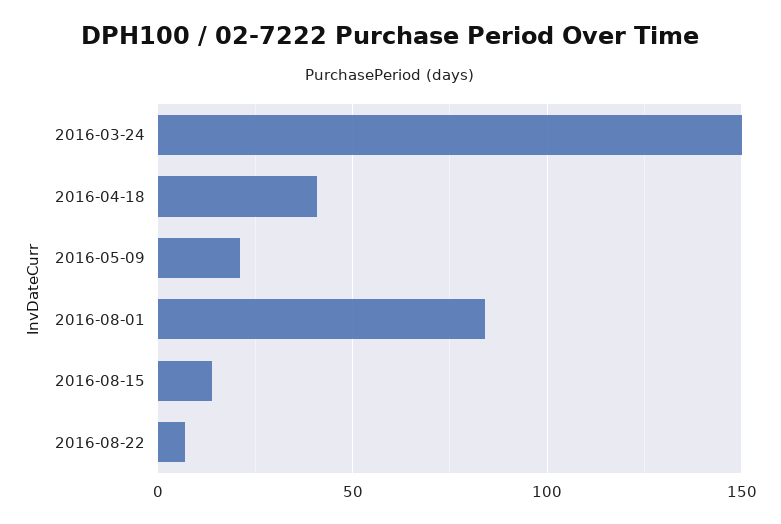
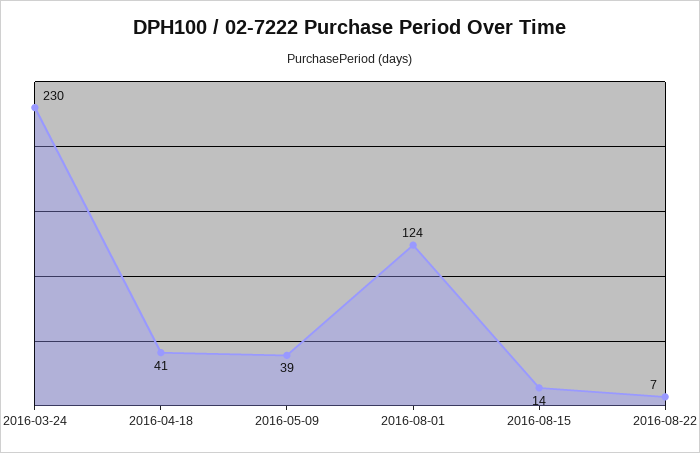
2016-03-24: 150 -> 230
2016-05-09: 20 -> 39
2016-08-01: 85 -> 124

